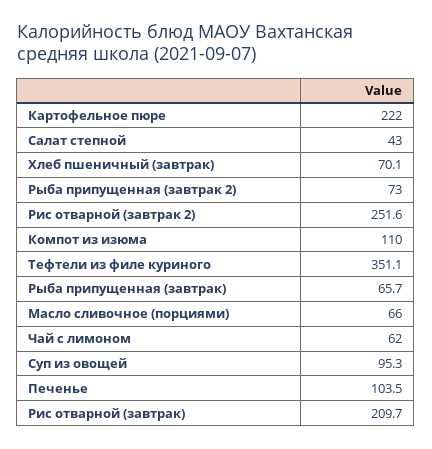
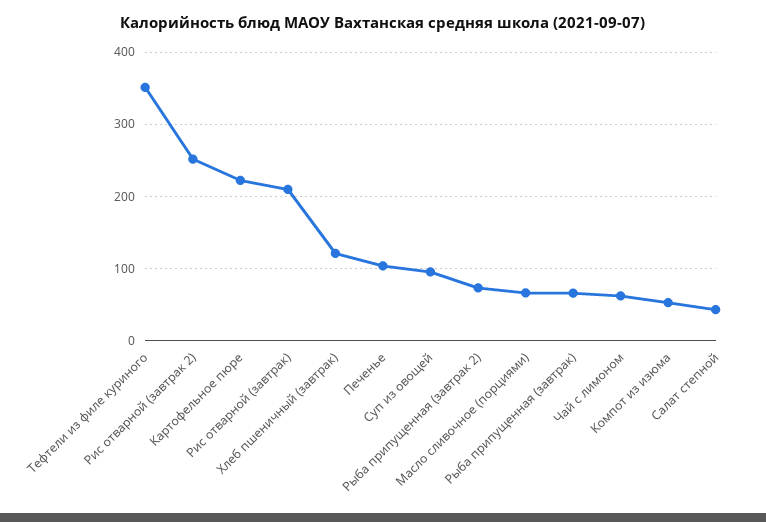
Хлеб пшеничный (завтрак): 70.1 -> 120
Компот из изюма: 110 -> 50

